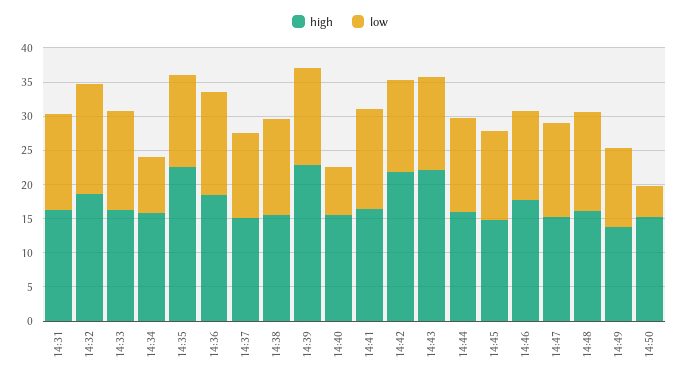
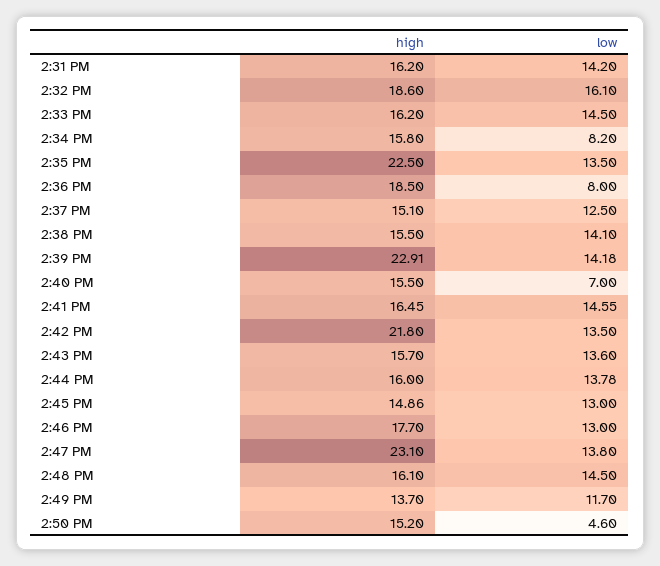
low, 14:36: 15 -> 8
high, 14:43: 22.5 -> 15.7
high, 14:47: 15 -> 23.1

